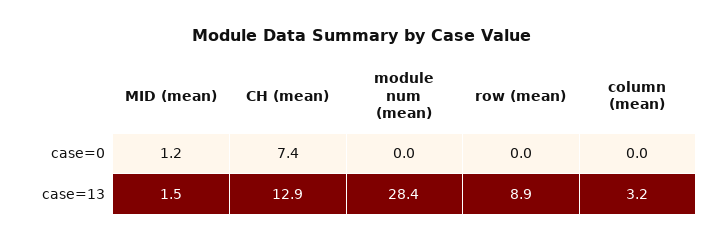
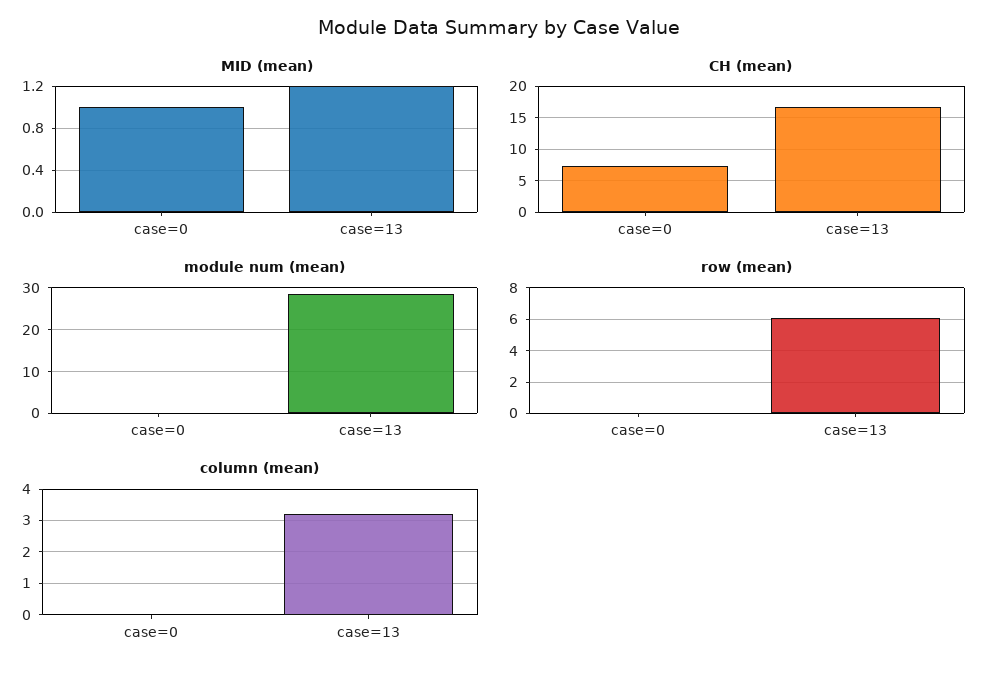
MID (mean), case=0: 1.2 -> 1
MID (mean), case=13: 1.5 -> 1.2
CH (mean), case=13: 12.9 -> 17
row (mean), case=13: 8.9 -> 6

